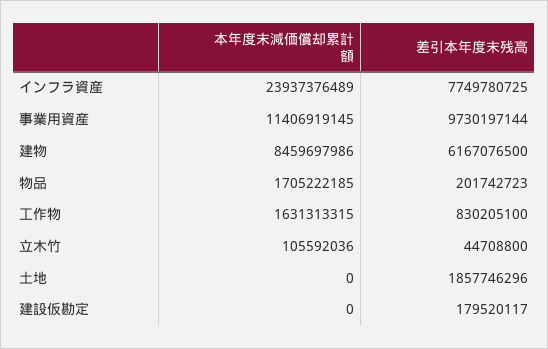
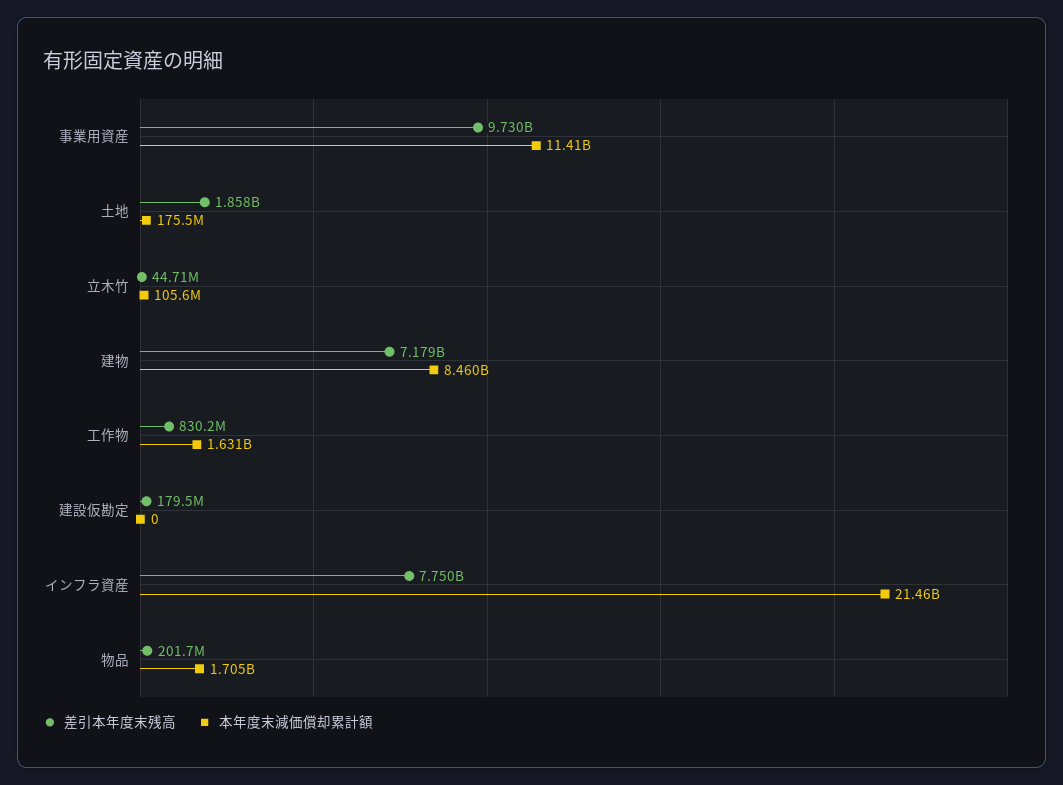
本年度末減価償却累計額, インフラ資産: 23937376489 -> 21460000000
差引本年度末残高, 建物: 6167076500 -> 7179000000
本年度末減価償却累計額, 土地: 0 -> 175500000

